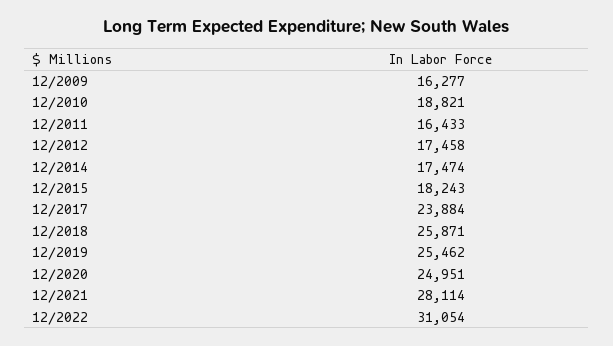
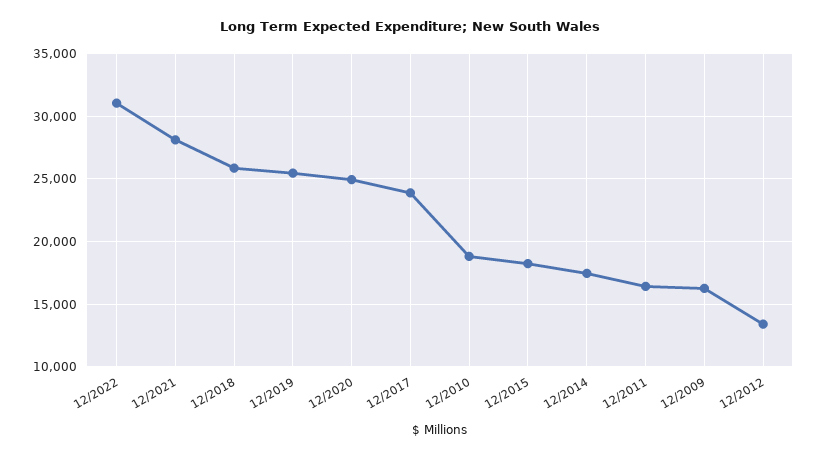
12/2012: 17458 -> 13500

